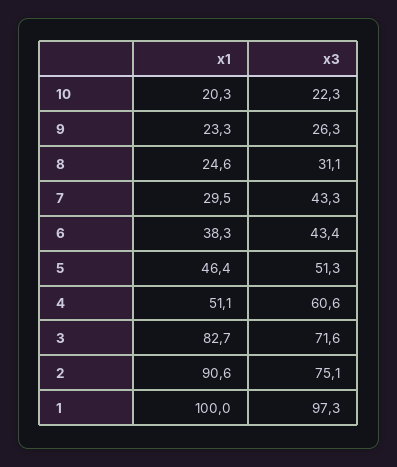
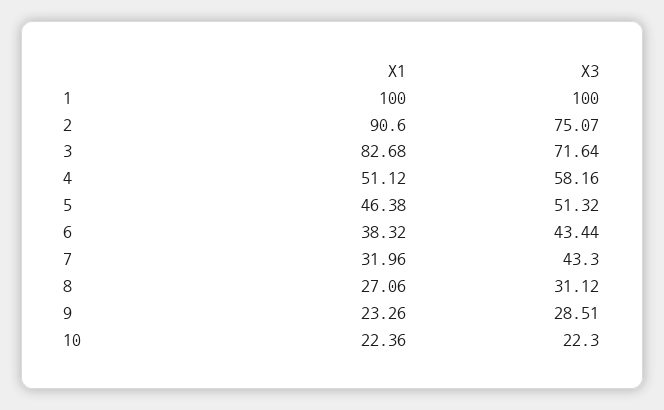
x1, 10: 20.3 -> 22.36
x3, 9: 26.3 -> 28.51
x1, 8: 24.6 -> 27.06
x1, 7: 29.5 -> 31.96
x3, 4: 60.6 -> 58.16
x3, 1: 97.3 -> 100

